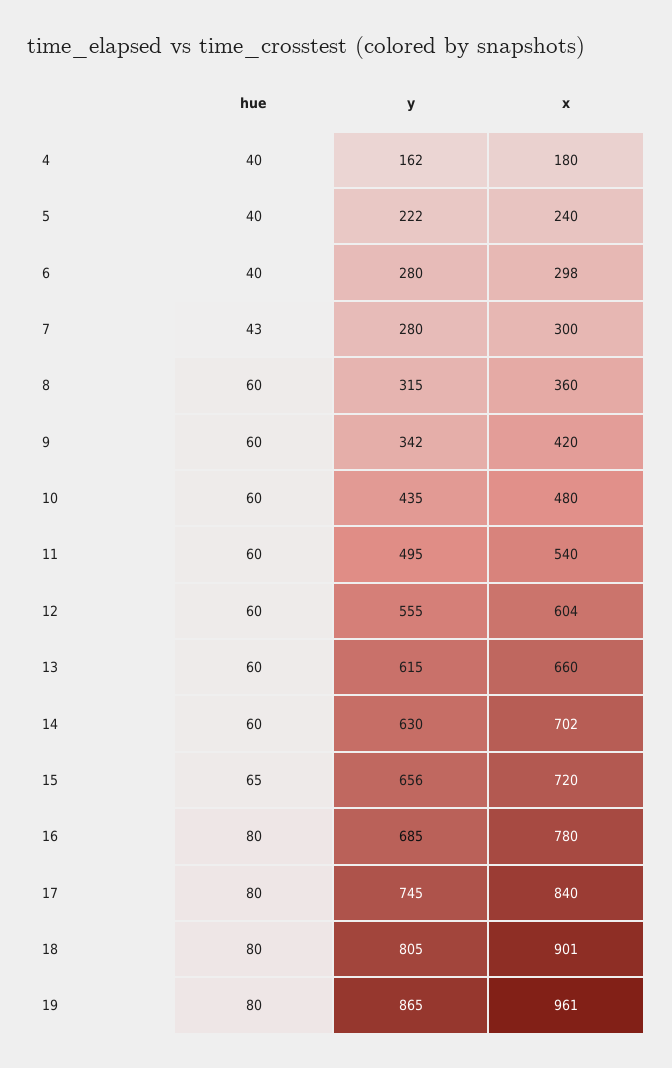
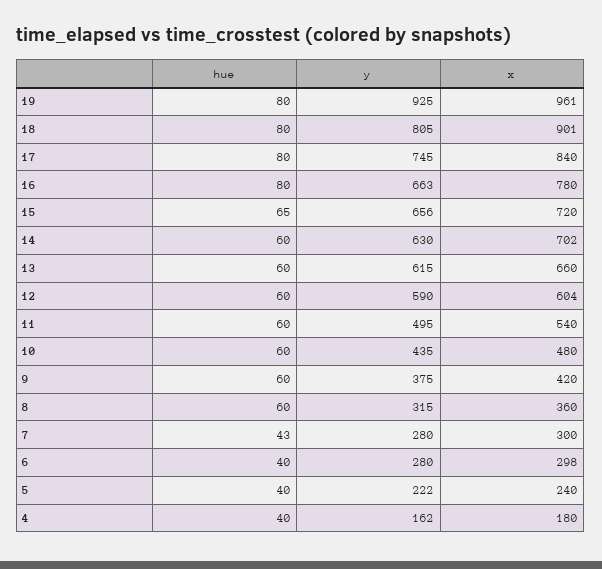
y, 9: 342 -> 375
y, 12: 555 -> 590
y, 16: 685 -> 663
y, 19: 865 -> 925

